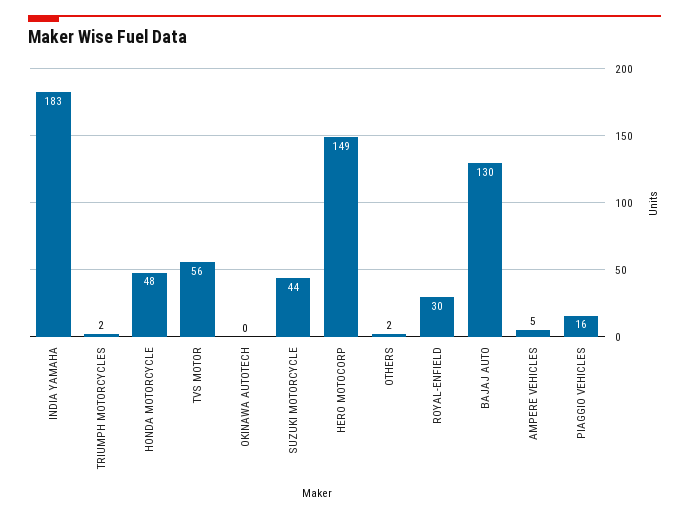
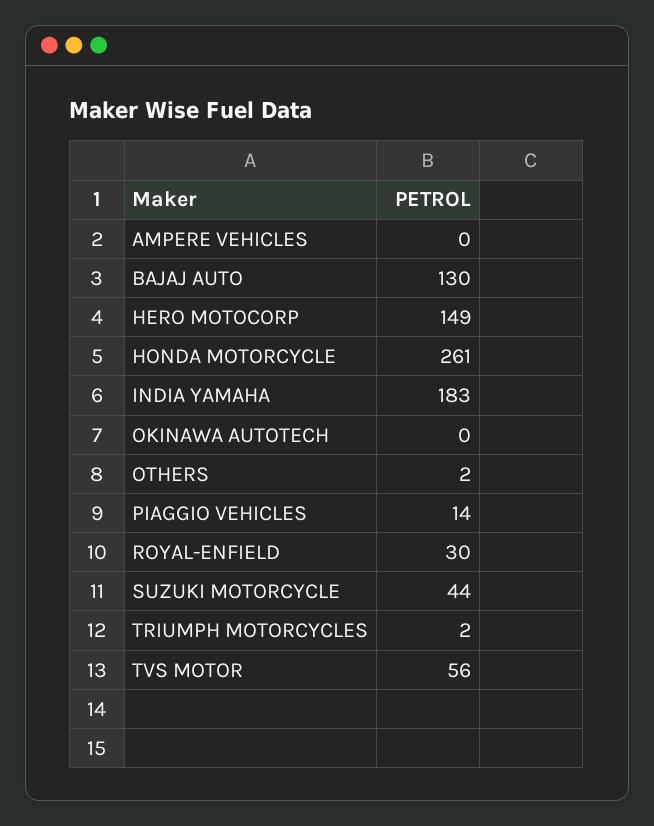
HONDA MOTORCYCLE: 48 -> 261
AMPERE VEHICLES: 5 -> 0
PIAGGIO VEHICLES: 16 -> 14

